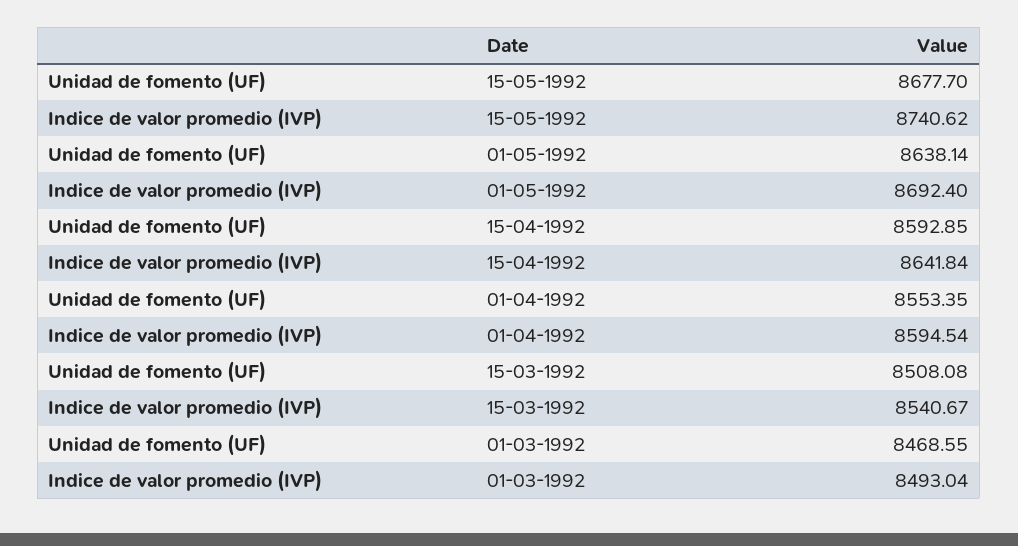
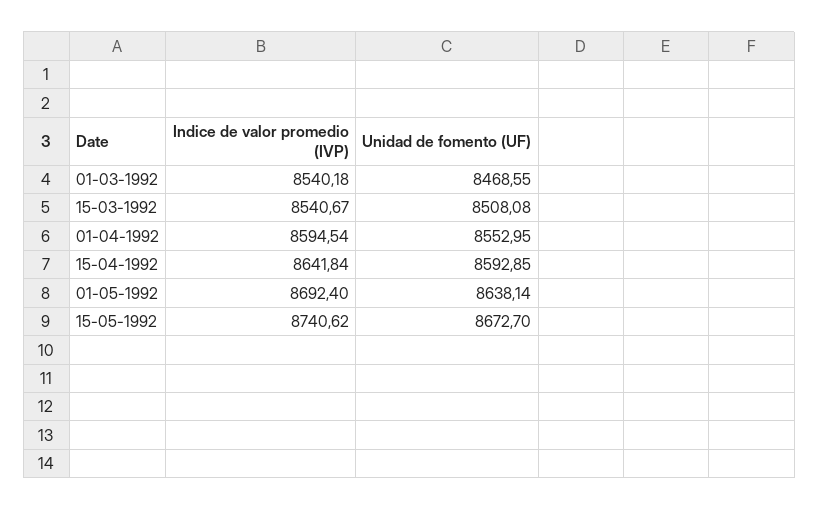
Unidad de fomento (UF), 15-05-1992: 8677.7 -> 8672.7
Unidad de fomento (UF), 01-04-1992: 8553.35 -> 8552.95
Indice de valor promedio (IVP), 01-03-1992: 8493.04 -> 8540.18

